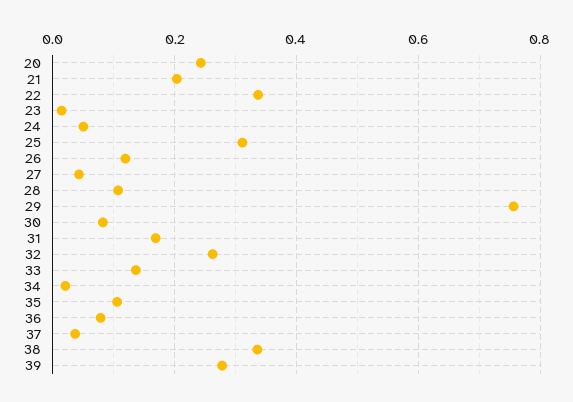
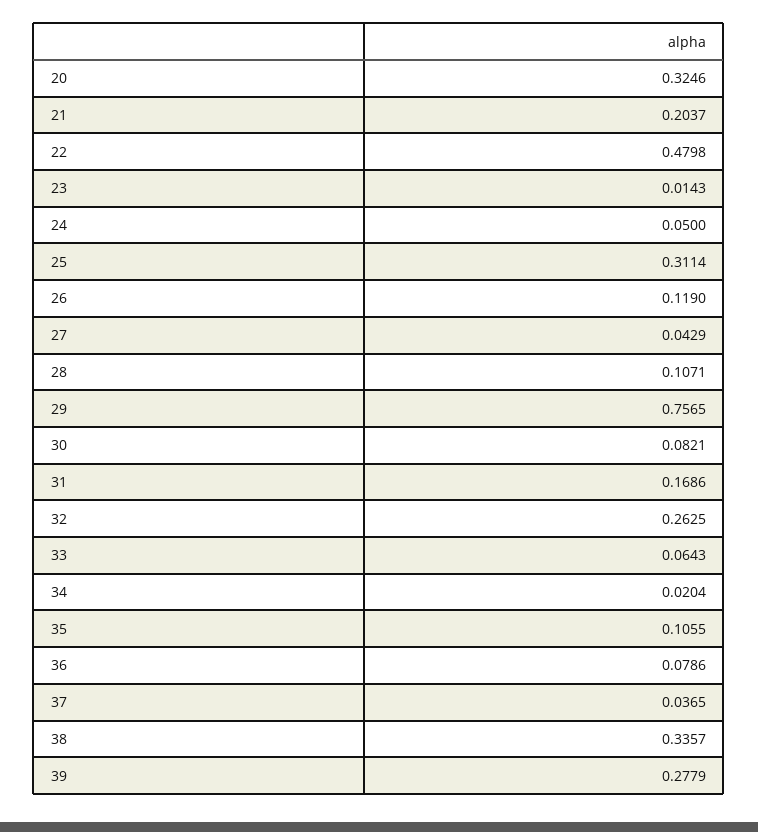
20: 0.24 -> 0.3246
22: 0.34 -> 0.4798
33: 0.14 -> 0.0643

